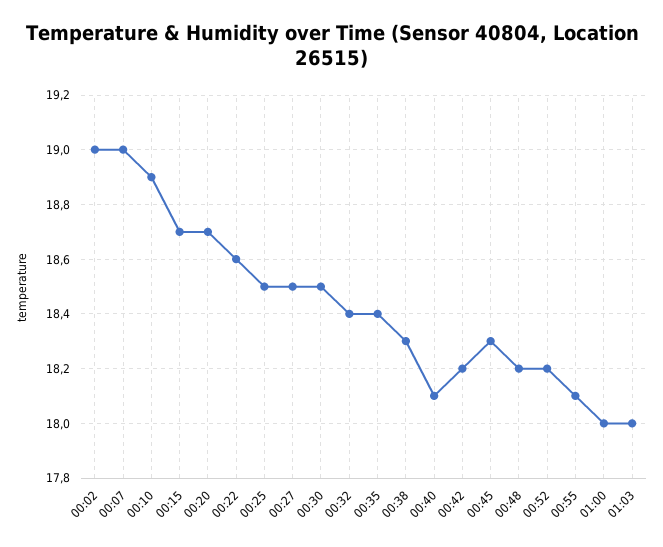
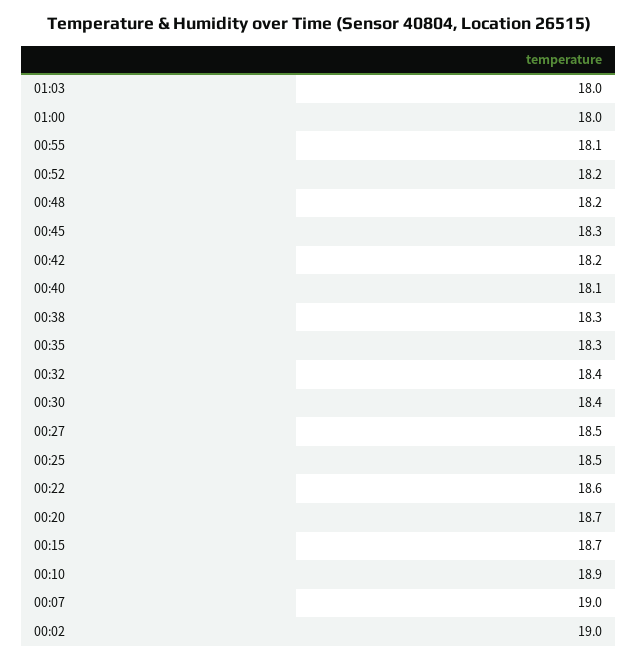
00:30: 18.5 -> 18.4
00:35: 18.4 -> 18.3

